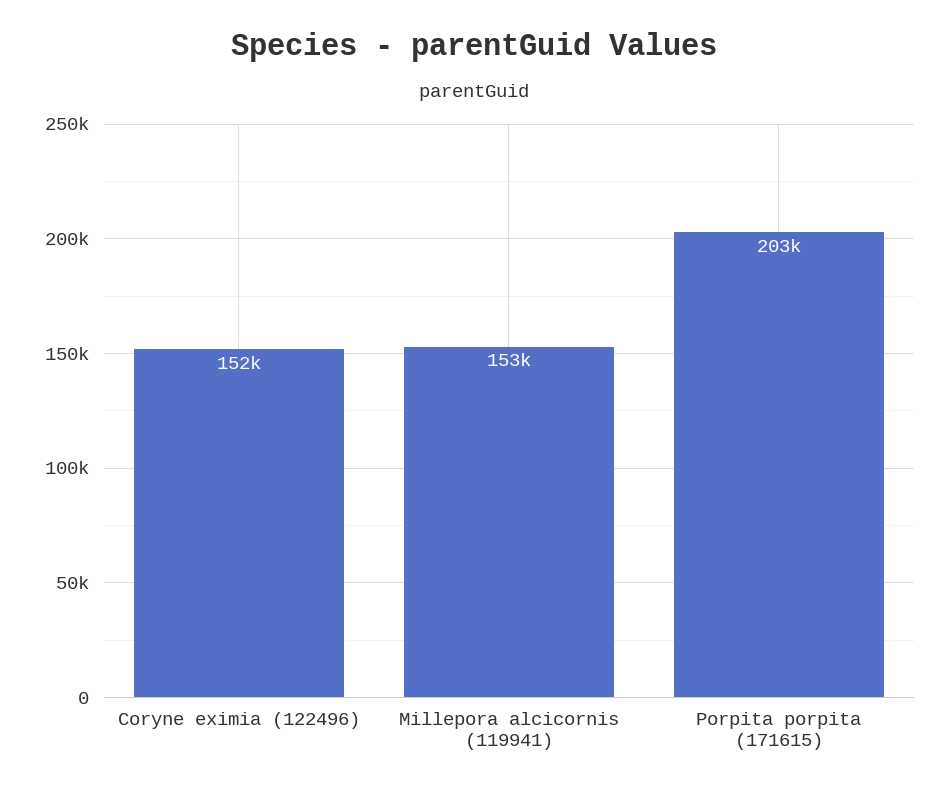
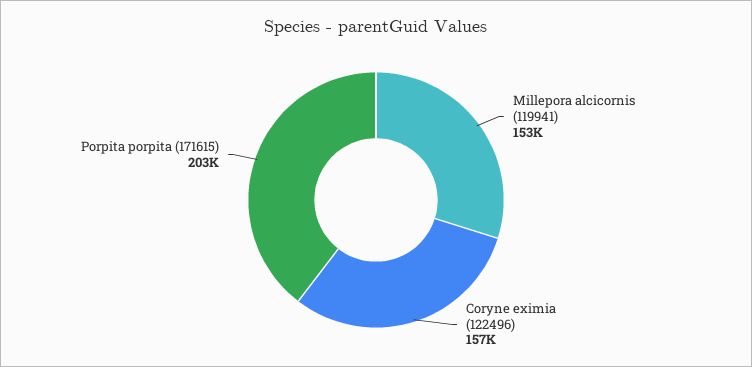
Coryne eximia (122496): 152000 -> 157000

